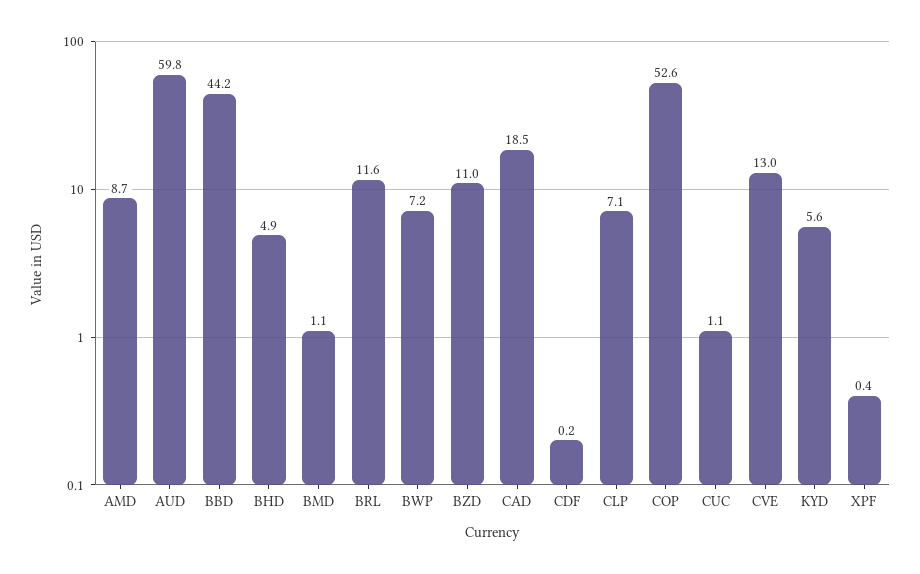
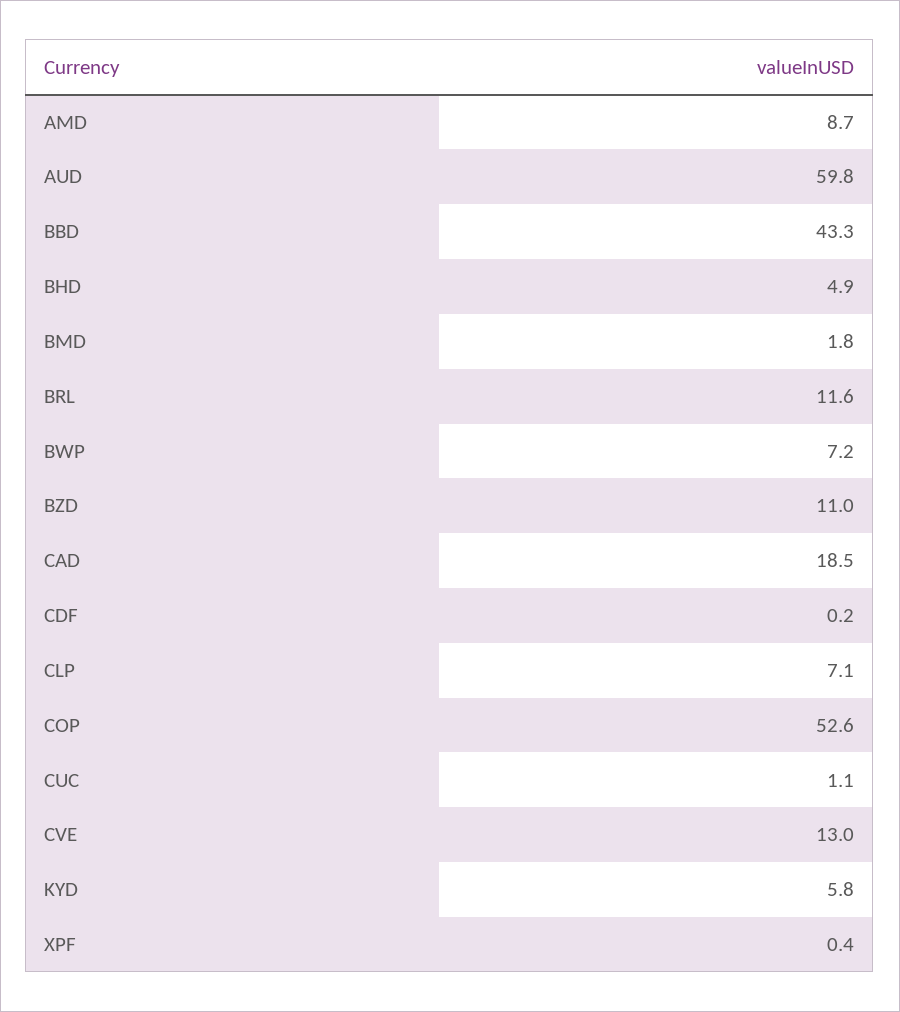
BBD: 44.2 -> 43.3
BMD: 1.1 -> 1.8
KYD: 5.6 -> 5.8

